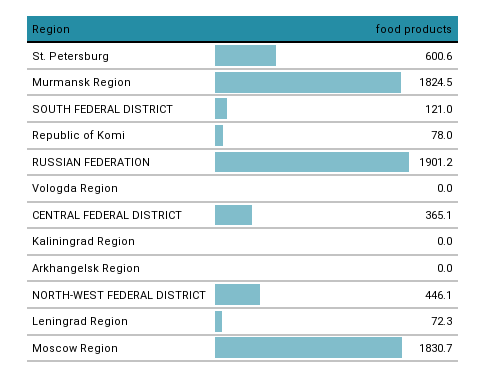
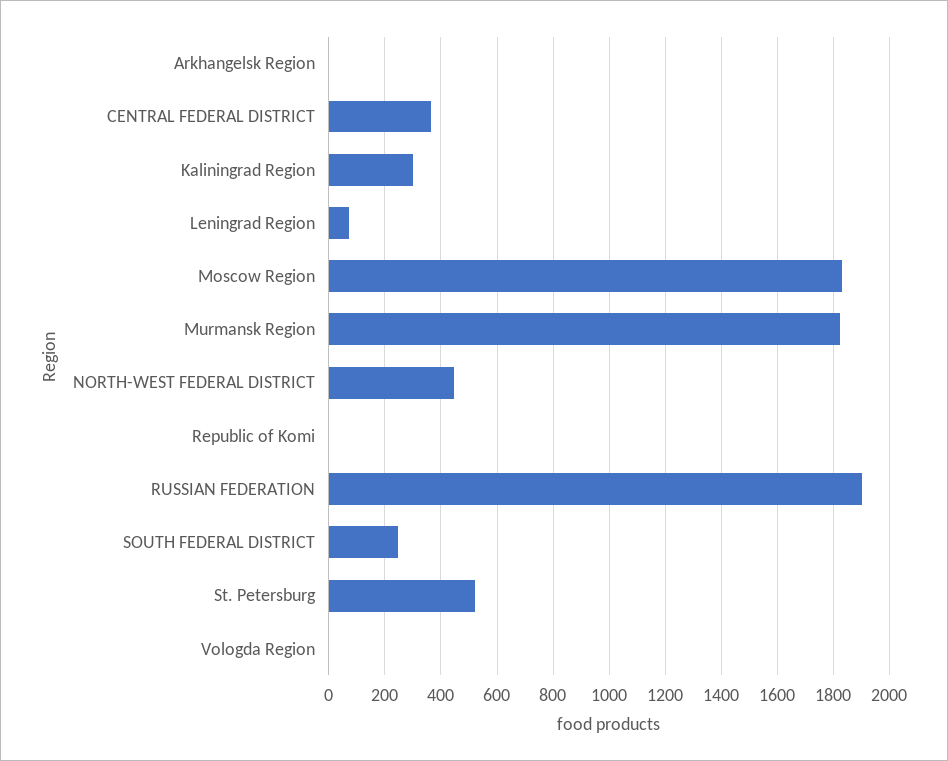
St. Petersburg: 600.6 -> 525
SOUTH FEDERAL DISTRICT: 121 -> 250
Republic of Komi: 78 -> 0
Kaliningrad Region: 0 -> 300

